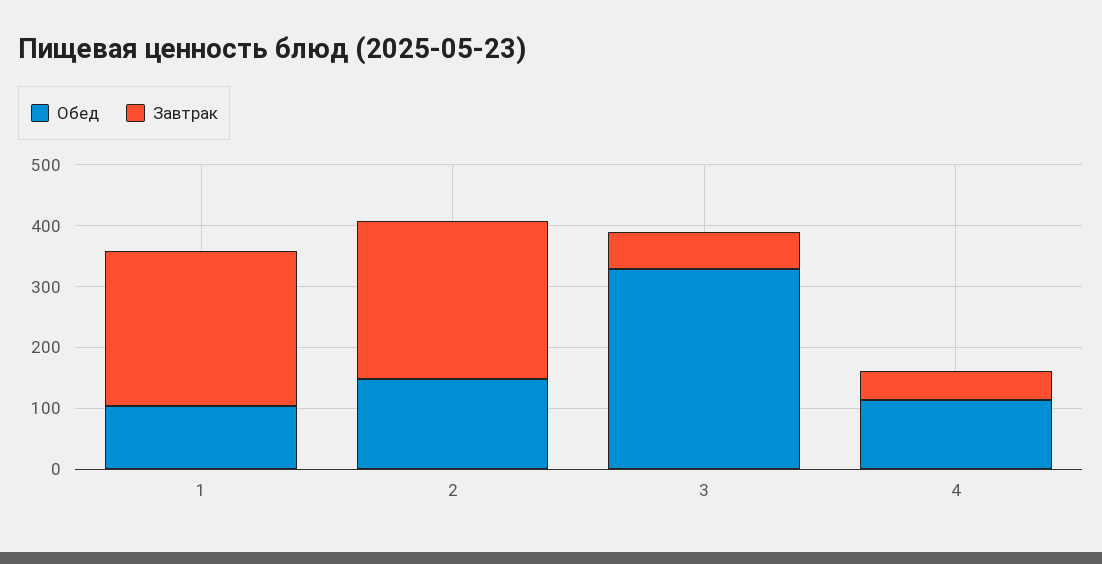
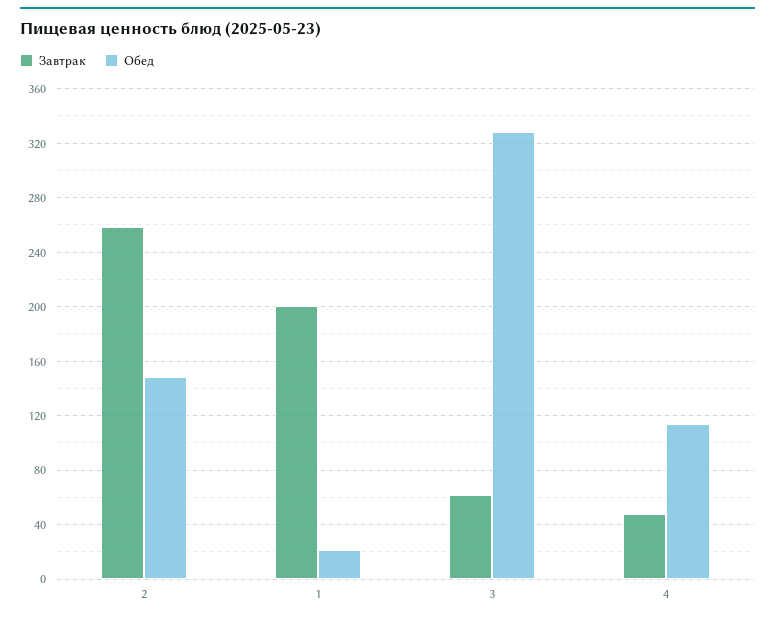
Обед, 1: 100 -> 20
Завтрак, 1: 260 -> 200

